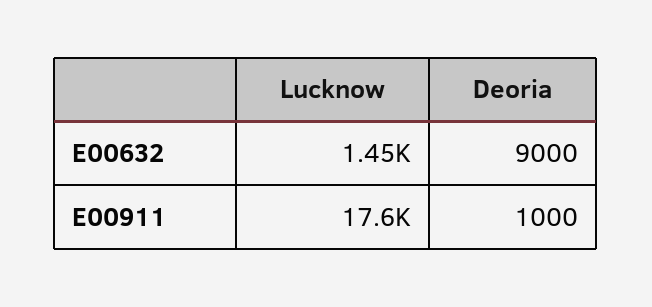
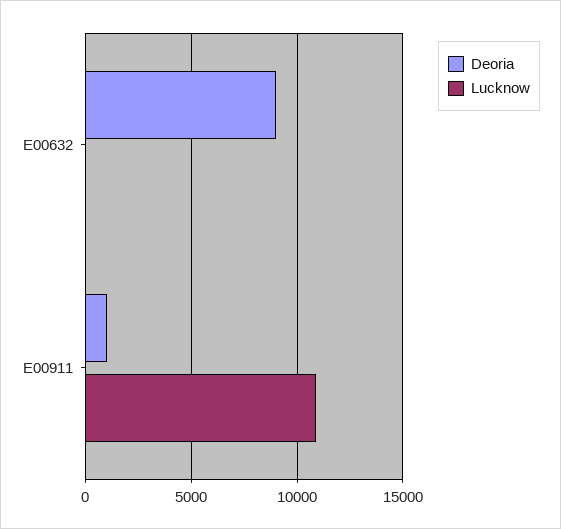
Lucknow, E00632: 1450 -> 0
Lucknow, E00911: 17600 -> 11000

